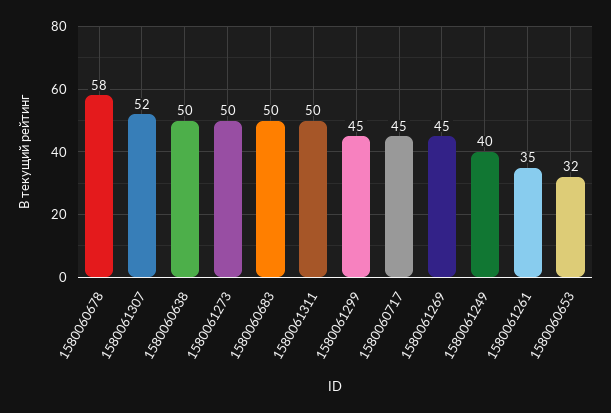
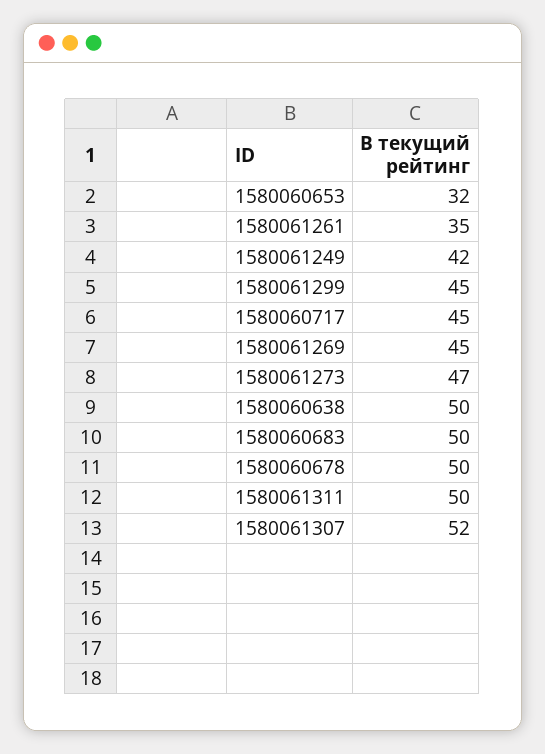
1580060678: 58 -> 50
1580061273: 50 -> 47
1580061249: 40 -> 42

